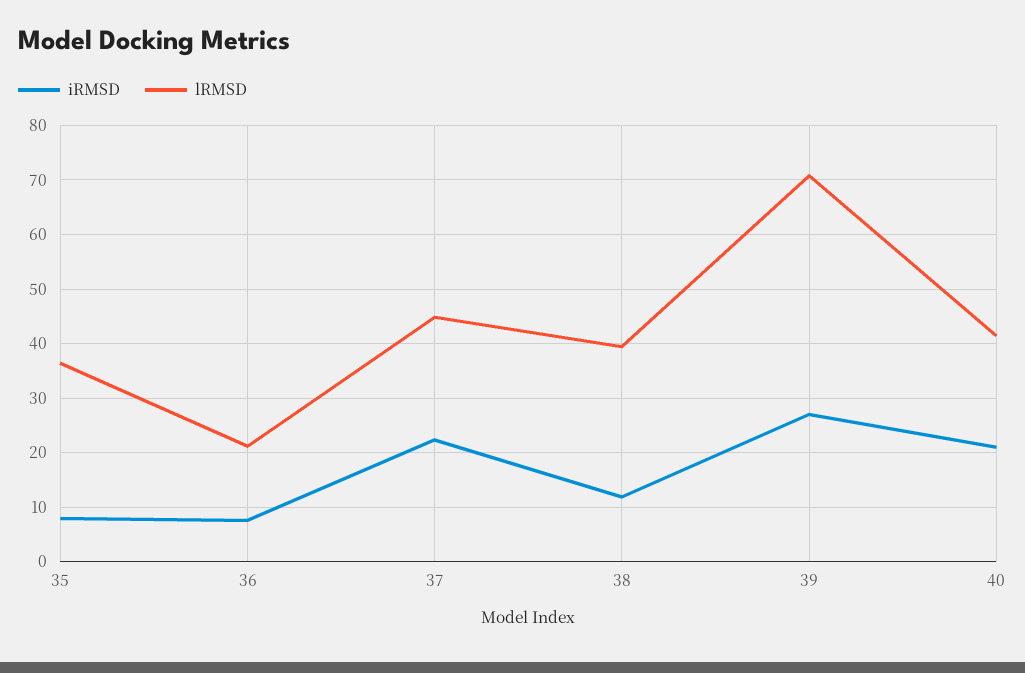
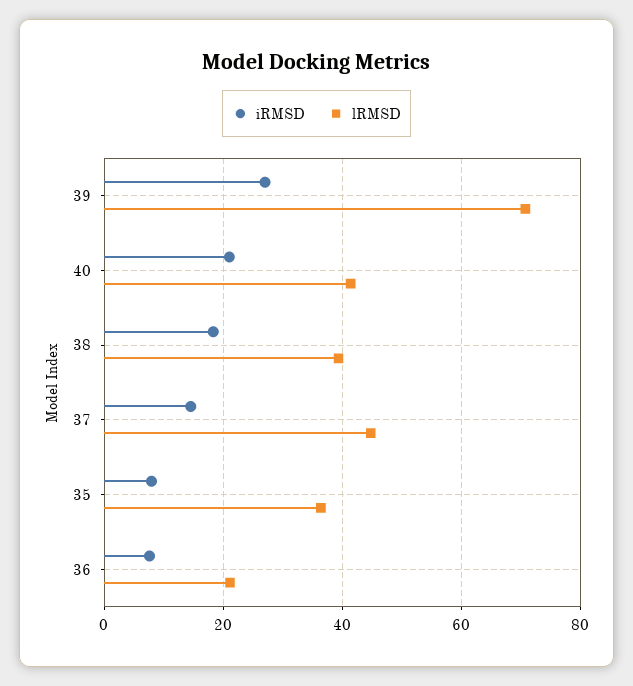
iRMSD, 37: 22 -> 14
iRMSD, 38: 12 -> 18

